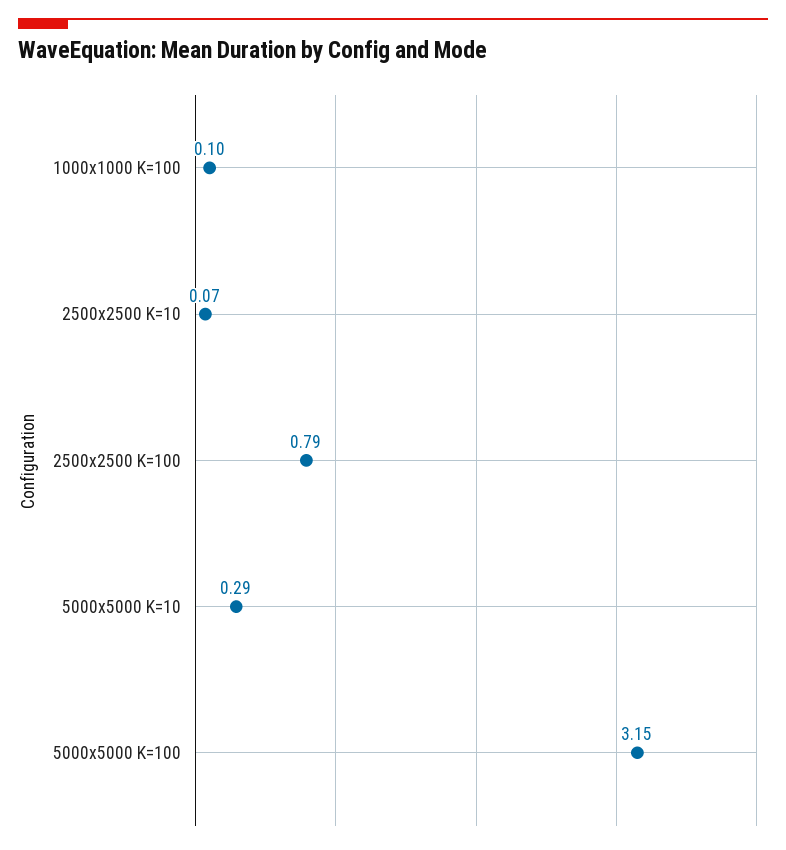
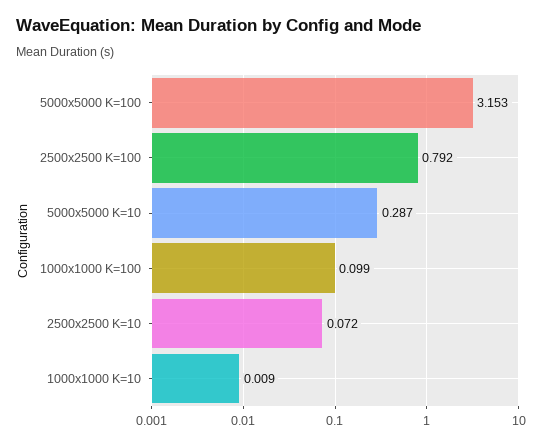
1000x1000 K=10: none -> 0.009

